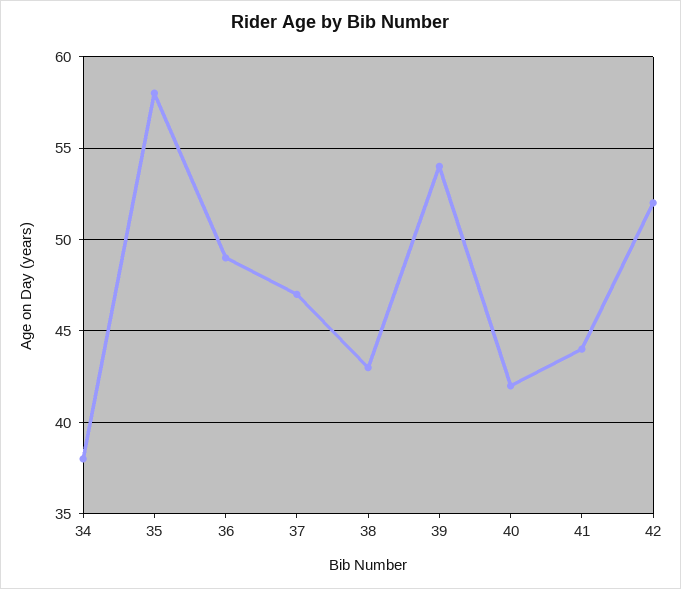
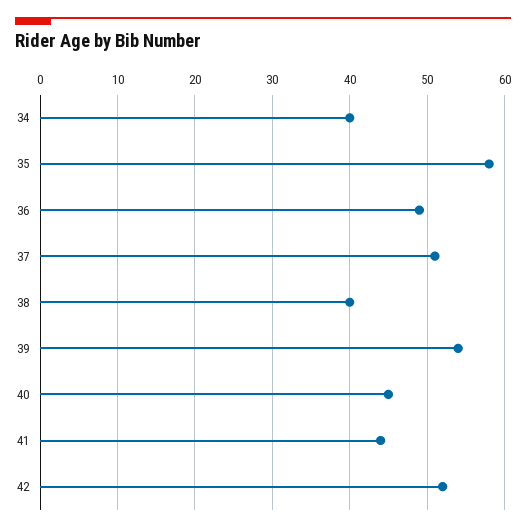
34: 38 -> 40
37: 47 -> 51
38: 43 -> 40
40: 42 -> 45

